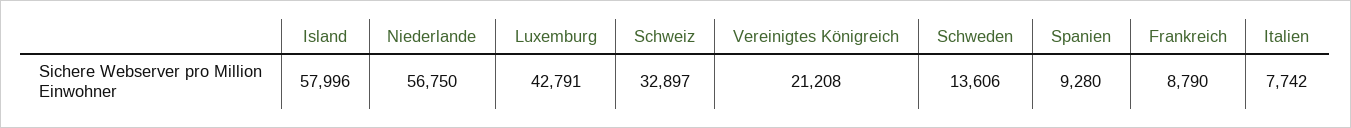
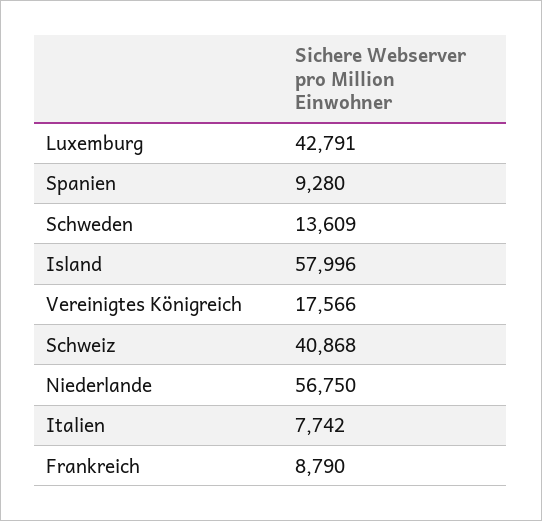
Schweiz: 32897 -> 40868
Vereinigtes Königreich: 21208 -> 17566
Schweden: 13606 -> 13609

